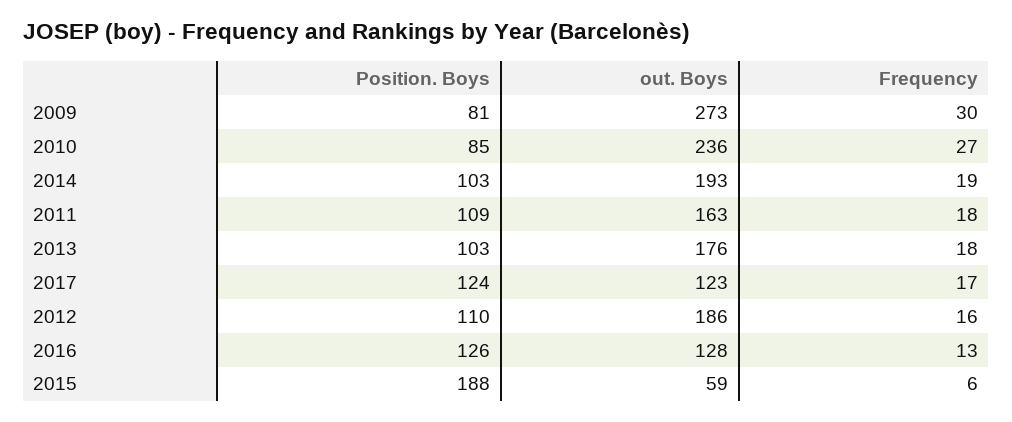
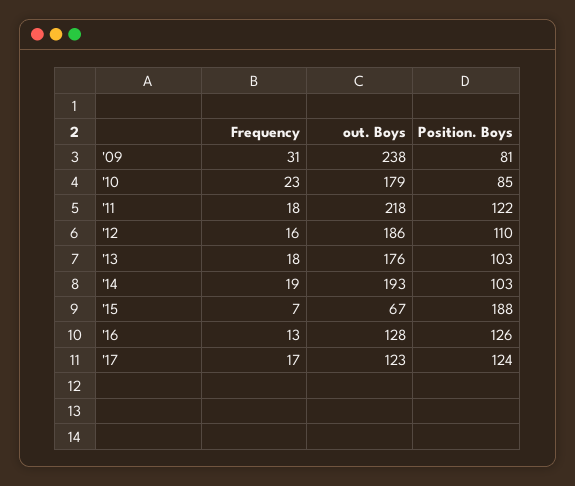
out. Boys, 2009: 273 -> 238
Frequency, 2009: 30 -> 31
out. Boys, 2010: 236 -> 179
Frequency, 2010: 27 -> 23
Position. Boys, 2011: 109 -> 122
out. Boys, 2011: 163 -> 218
out. Boys, 2015: 59 -> 67
Frequency, 2015: 6 -> 7

